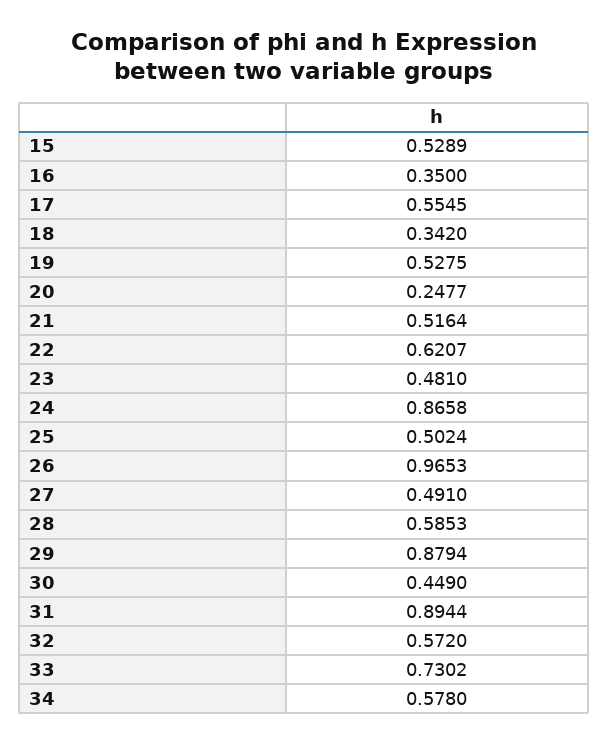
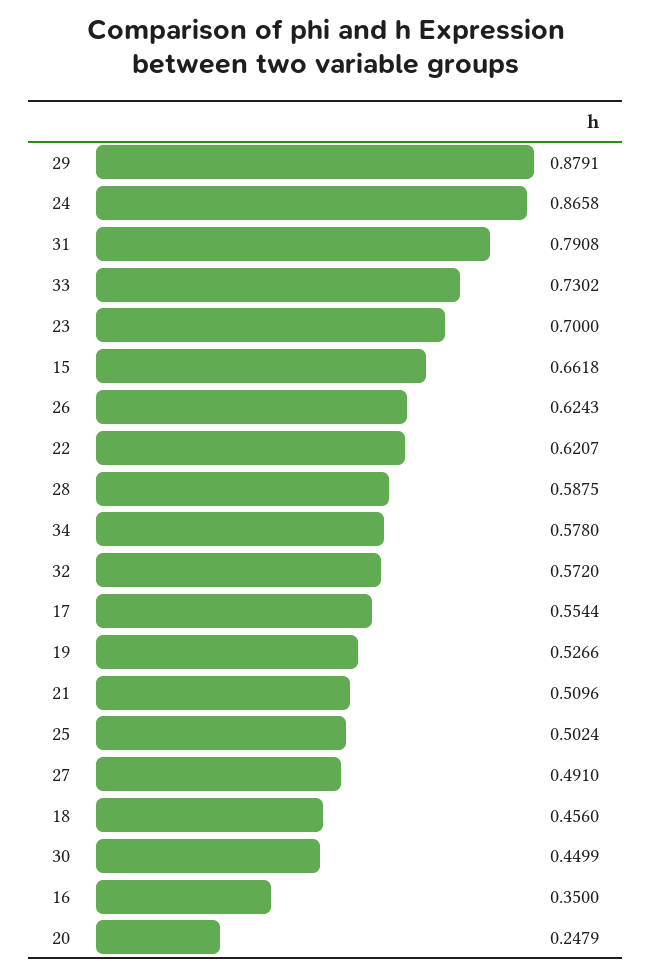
15: 0.5289 -> 0.6618
17: 0.5545 -> 0.5544
18: 0.342 -> 0.456
19: 0.5275 -> 0.5266
20: 0.2477 -> 0.2479
21: 0.5164 -> 0.5096
23: 0.481 -> 0.7
26: 0.9653 -> 0.6243
28: 0.5853 -> 0.5875
29: 0.8794 -> 0.8791
30: 0.449 -> 0.4499
31: 0.8944 -> 0.7908

